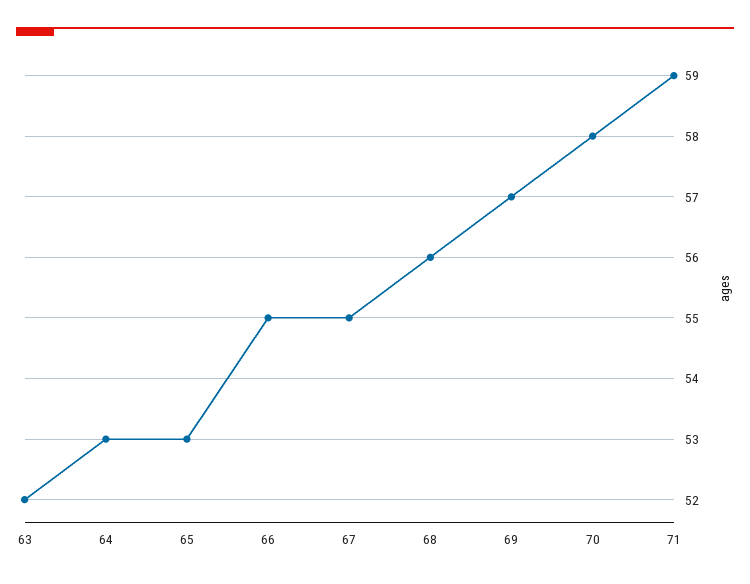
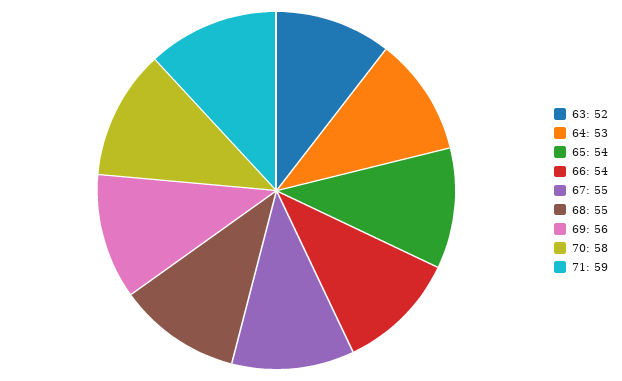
65: 53 -> 54
66: 55 -> 54
68: 56 -> 55
69: 57 -> 56

